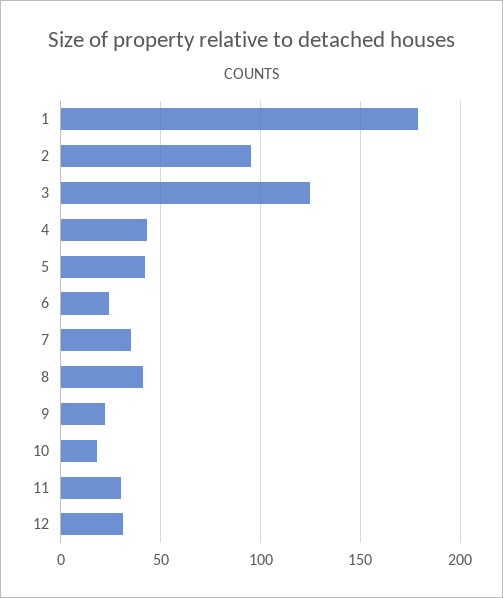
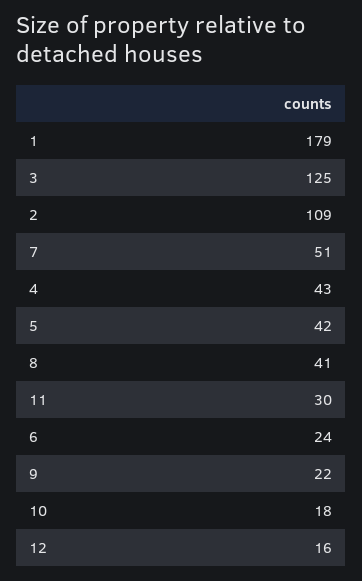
2: 95 -> 109
7: 35 -> 51
12: 30 -> 16

